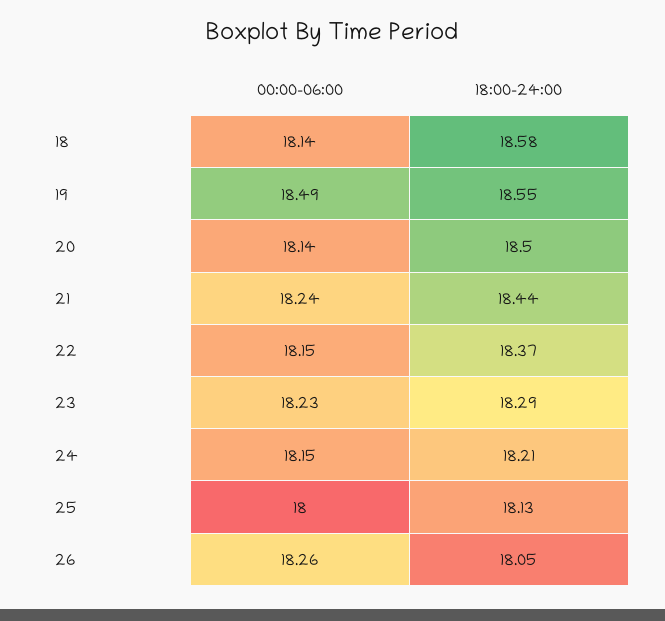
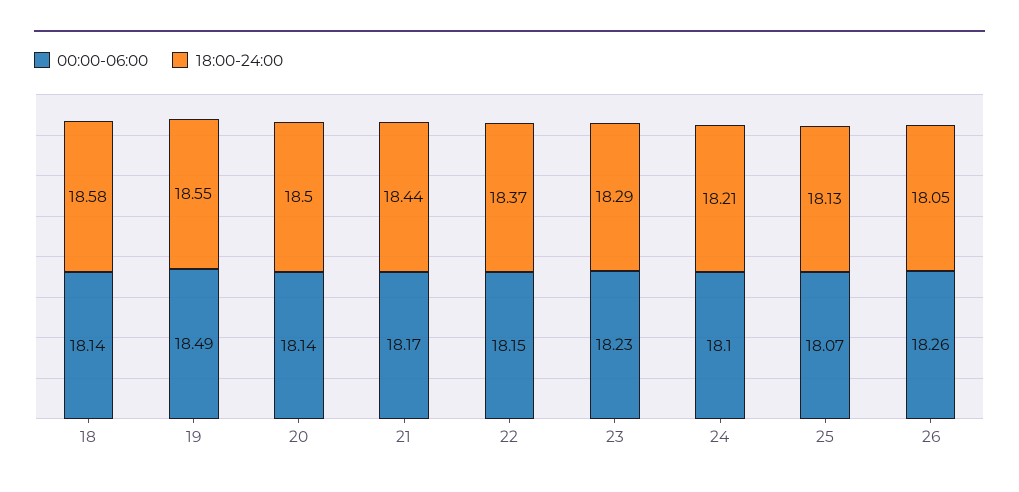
00:00-06:00, 21: 18.24 -> 18.17
00:00-06:00, 24: 18.15 -> 18.1
00:00-06:00, 25: 18 -> 18.07

